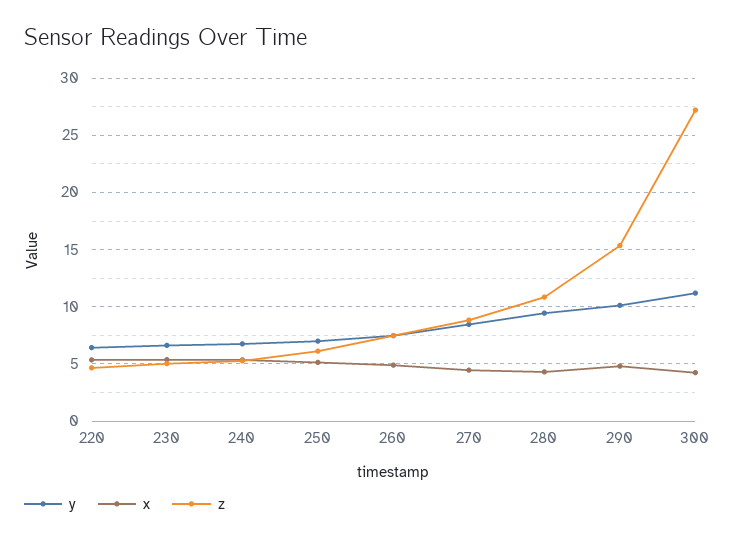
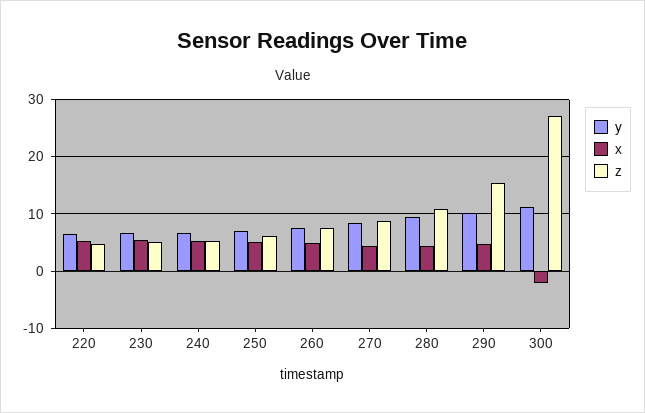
x, 300: 4 -> -2

